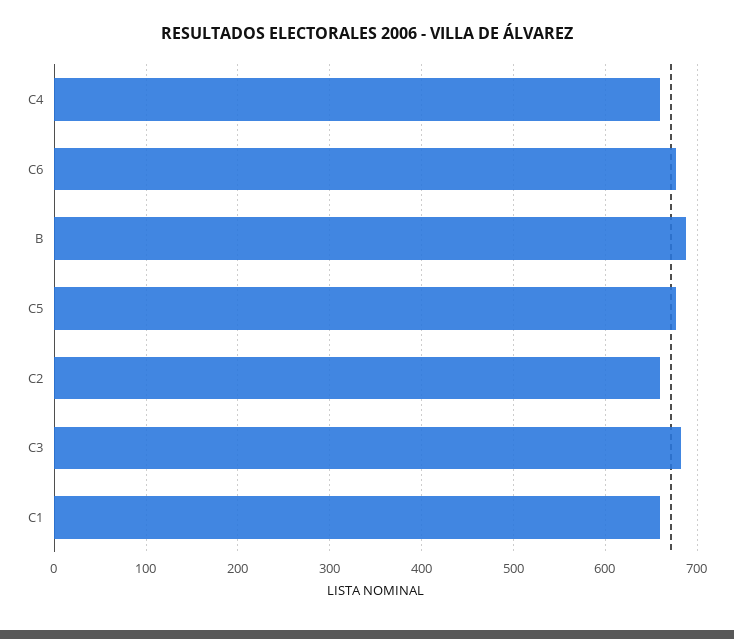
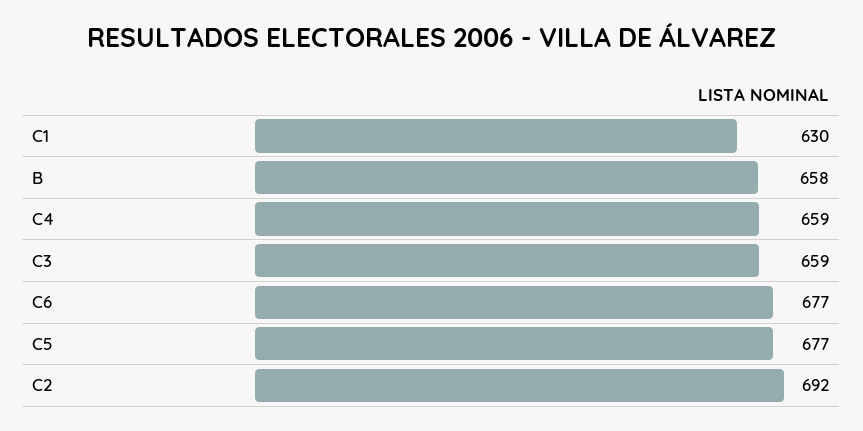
B: 690 -> 658
C2: 660 -> 692
C3: 680 -> 659
C1: 660 -> 630

